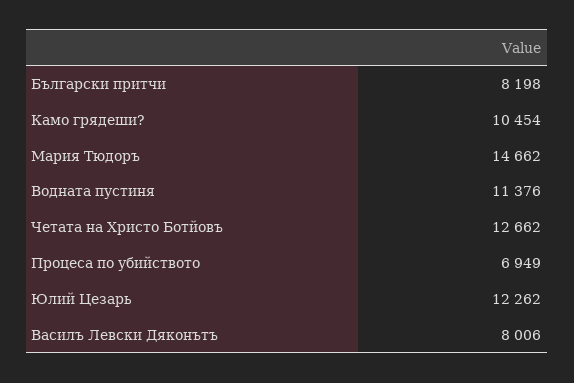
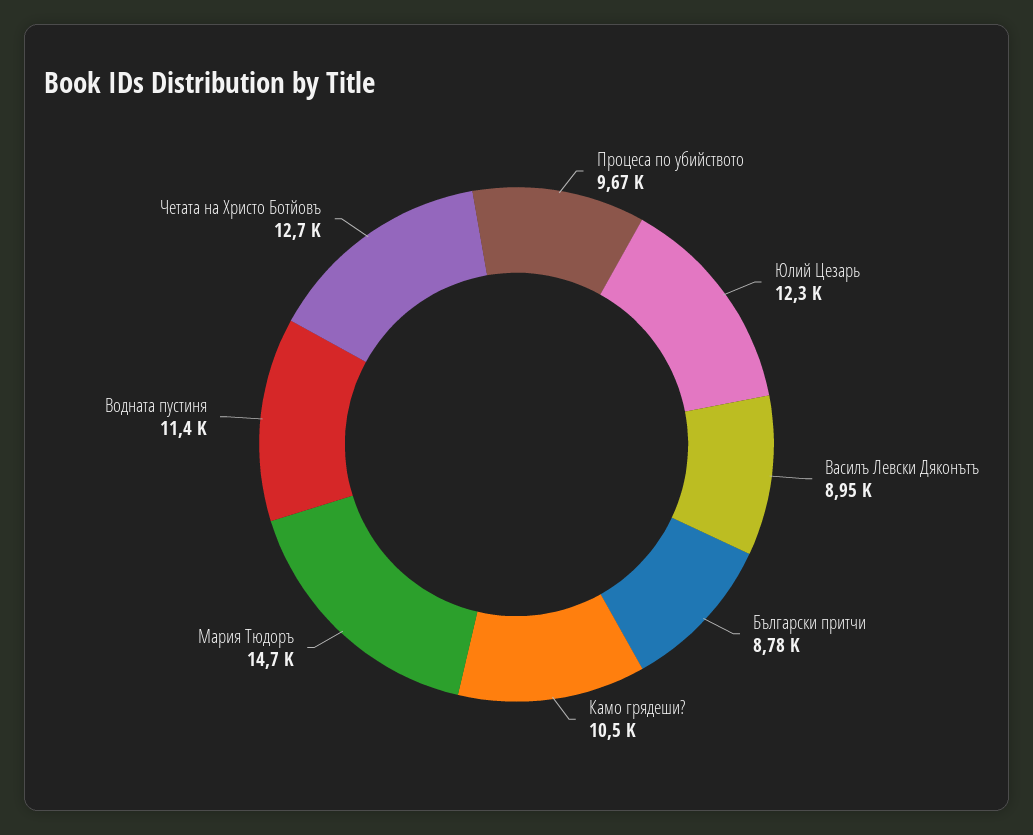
Български притчи: 8198 -> 8780
Процеса по убийството: 6949 -> 9670
Василъ Левски Дяконътъ: 8006 -> 8950

